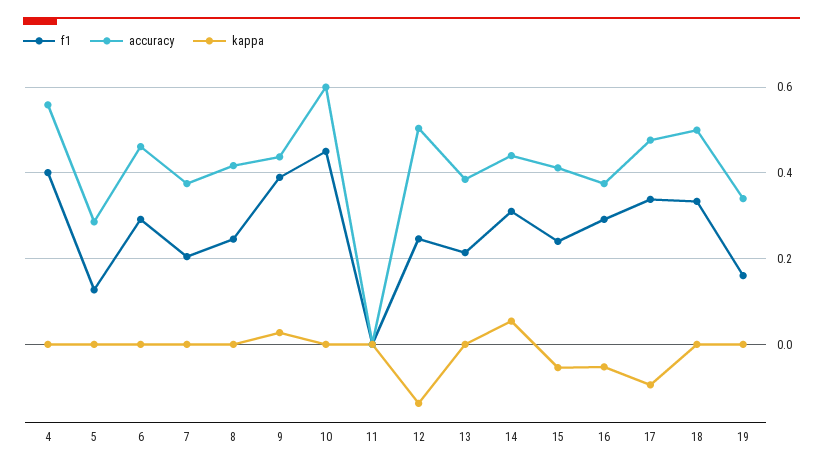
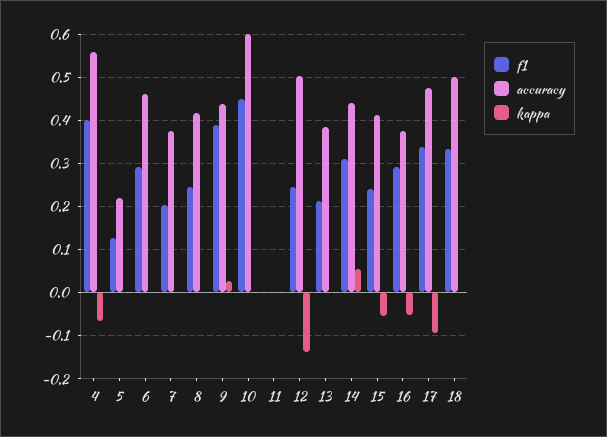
kappa, 4: 0 -> -0.06
accuracy, 5: 0.28 -> 0.22
f1, 19: 0.16 -> none
accuracy, 19: 0.34 -> none
kappa, 19: 0 -> none

